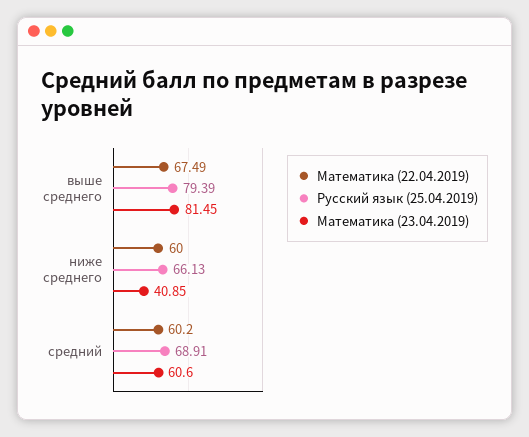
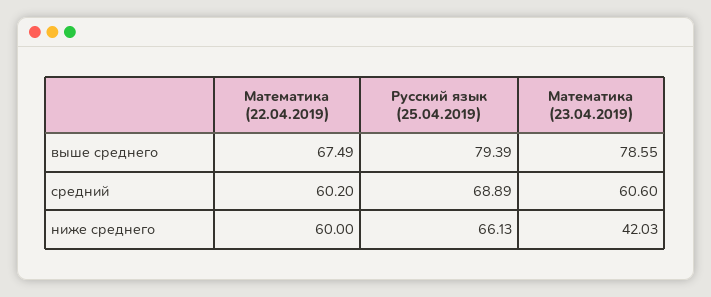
Математика (23.04.2019), выше среднего: 81.45 -> 78.55
Математика (23.04.2019), ниже среднего: 40.85 -> 42.03
Русский язык (25.04.2019), средний: 68.91 -> 68.89

